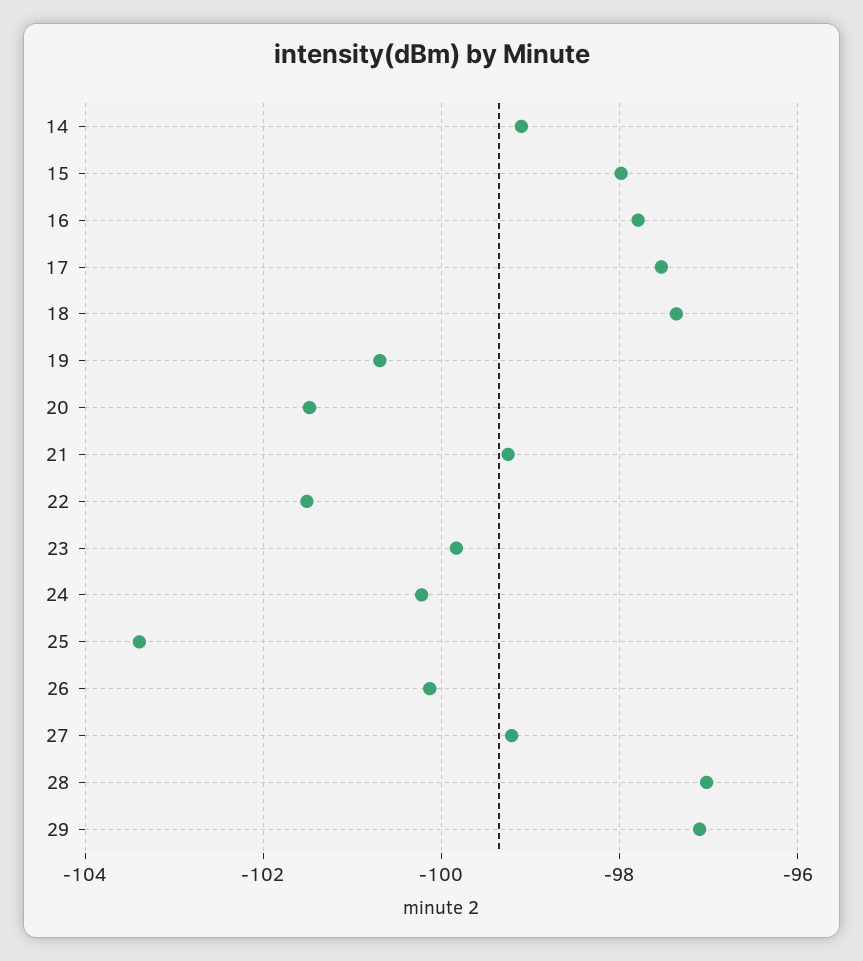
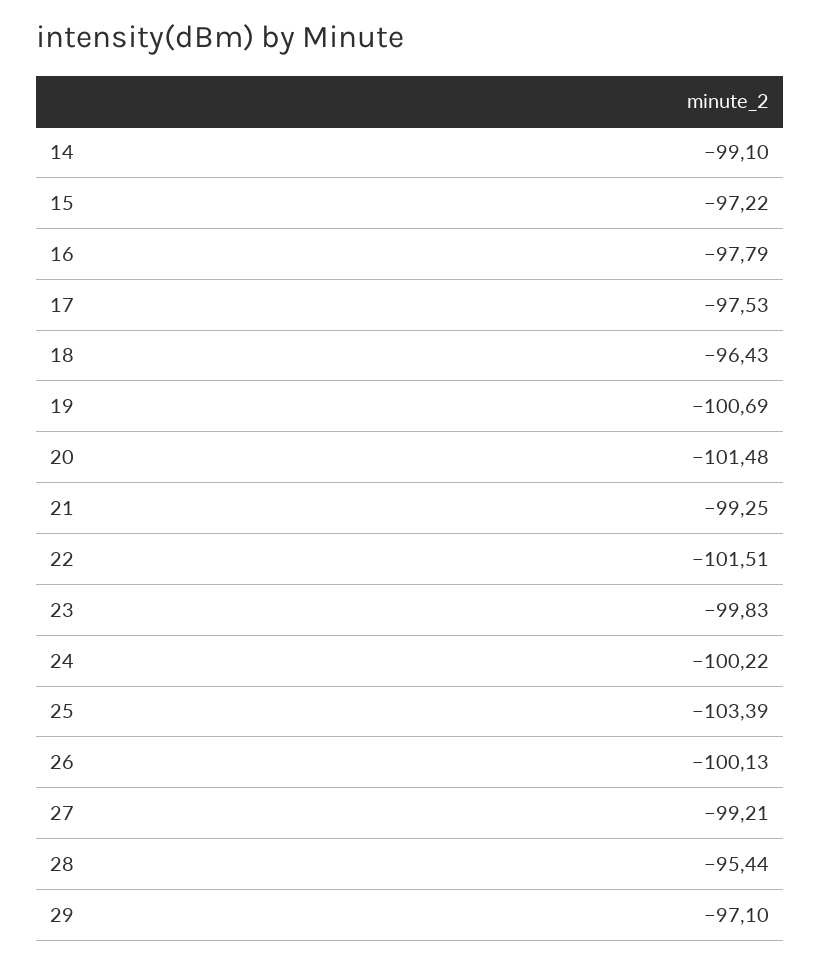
15: -98 -> -97.22
18: -97.4 -> -96.43
28: -97 -> -95.44

